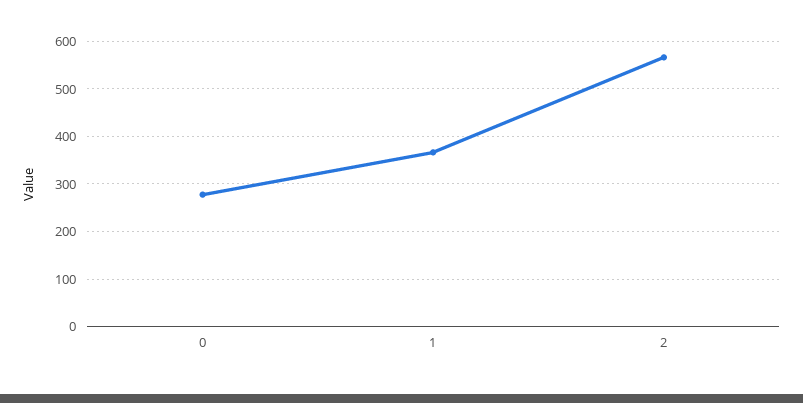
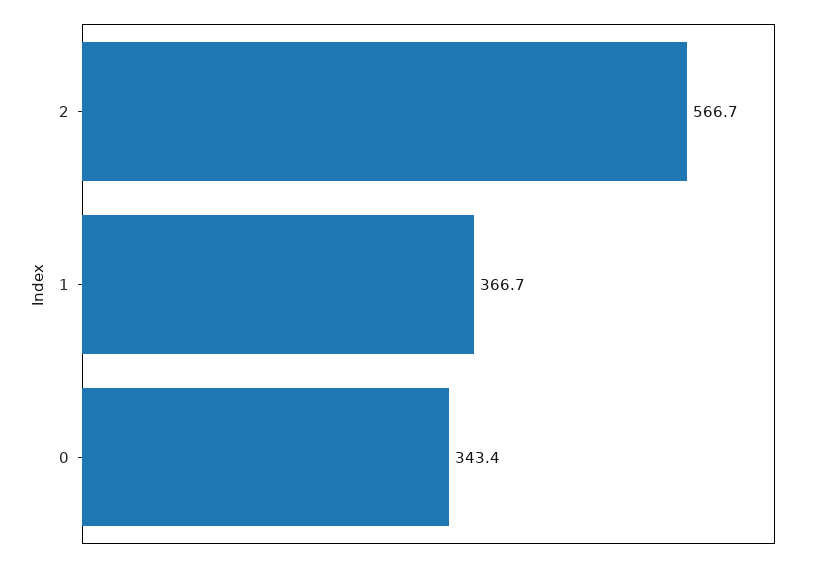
0: 280 -> 343.4

